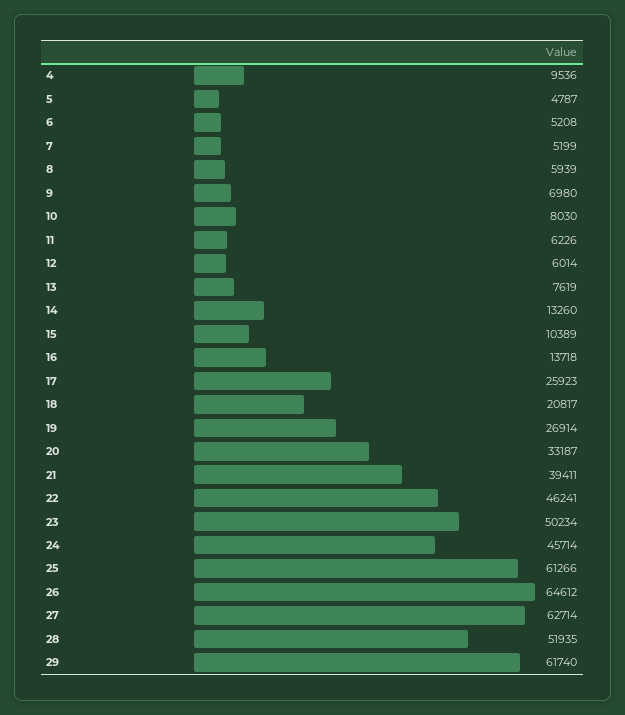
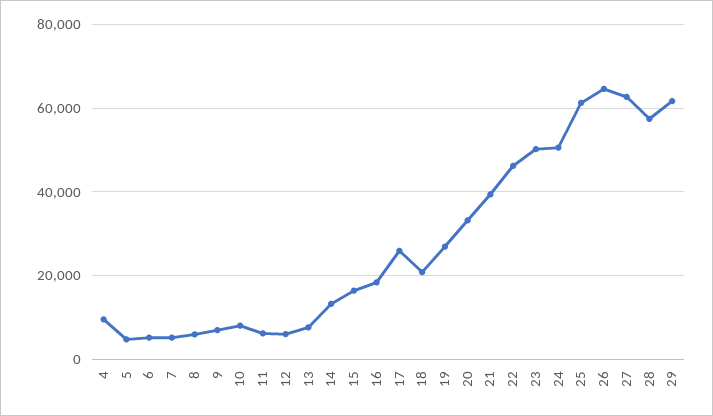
15: 10389 -> 16000
16: 13718 -> 18000
24: 45714 -> 50000
28: 51935 -> 58000

